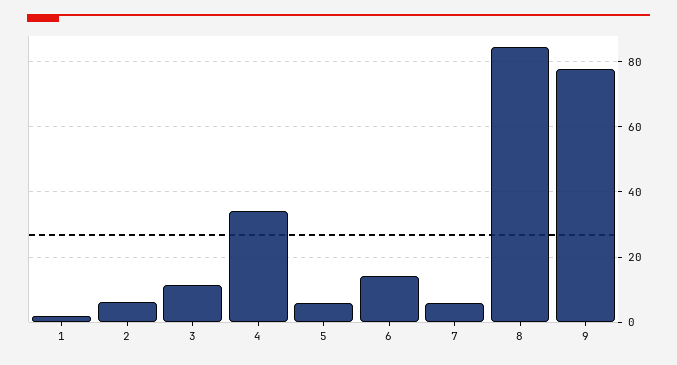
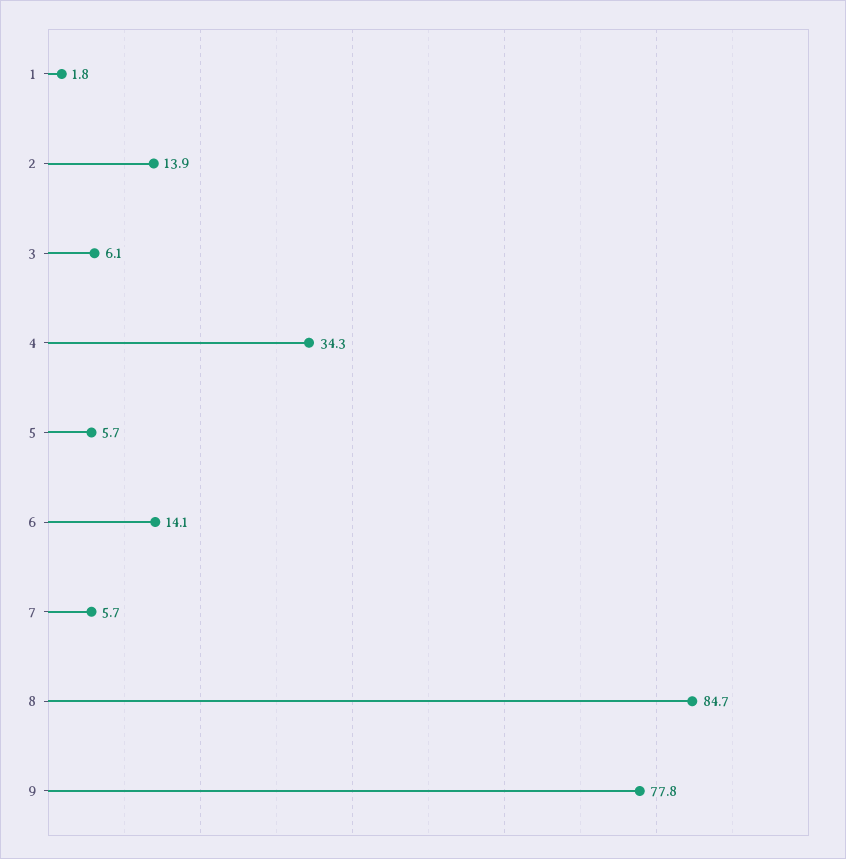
2: 6 -> 13.9
3: 12 -> 6.1

